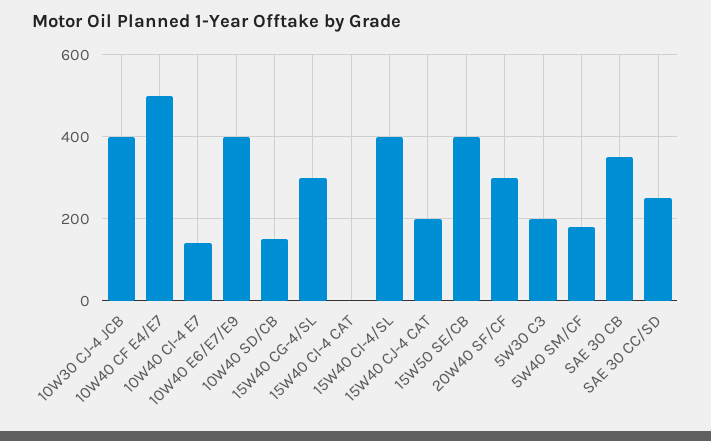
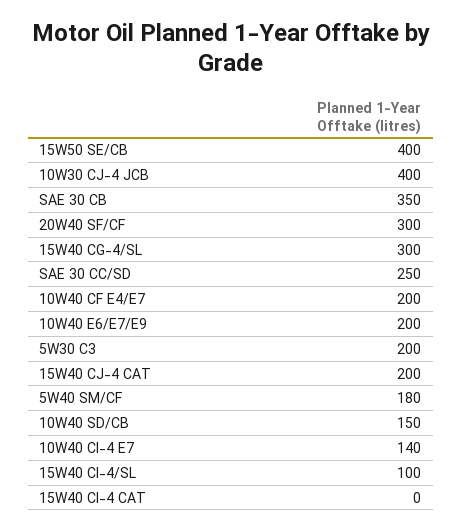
10W40 CF E4/E7: 500 -> 200
10W40 E6/E7/E9: 400 -> 200
15W40 CI-4/SL: 400 -> 100

